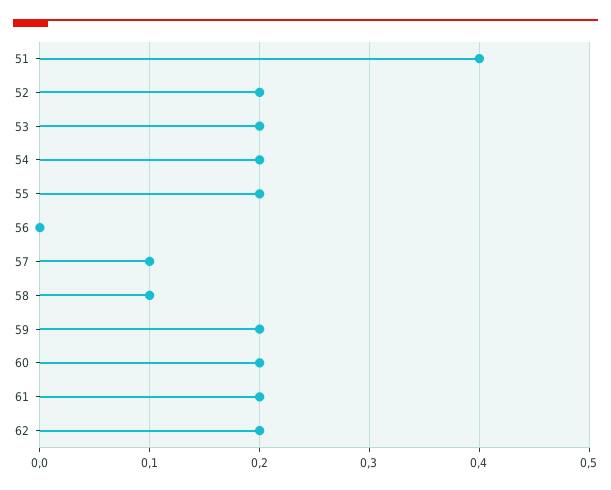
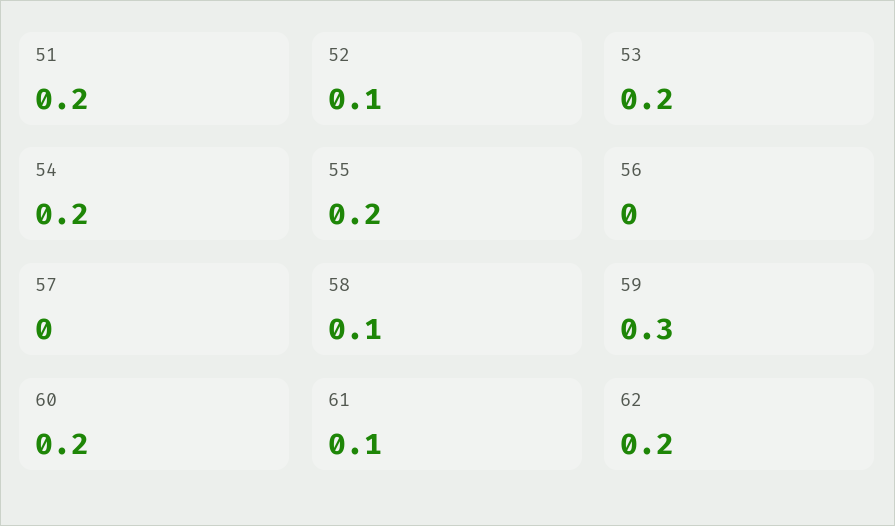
51: 0.4 -> 0.2
52: 0.2 -> 0.1
57: 0.1 -> 0
59: 0.2 -> 0.3
61: 0.2 -> 0.1

